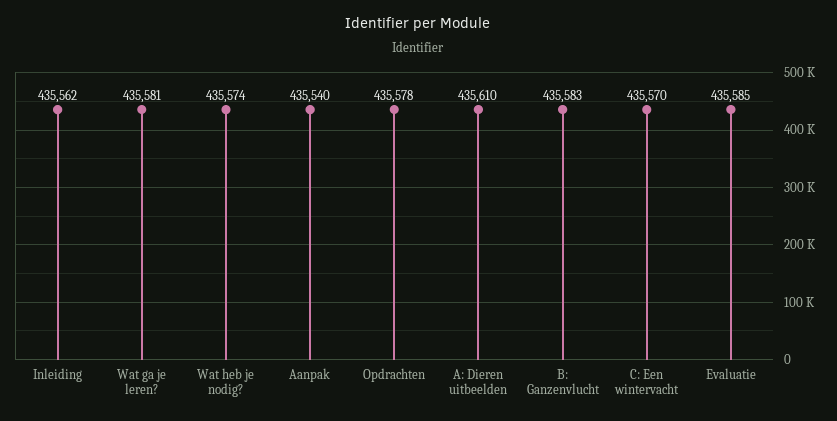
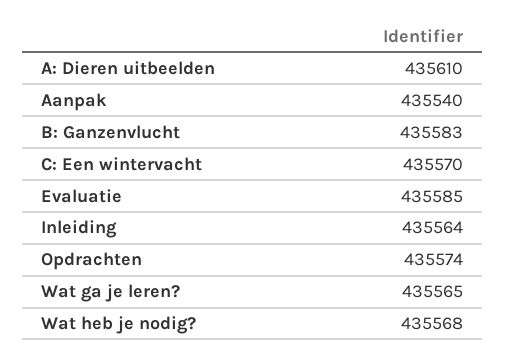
Inleiding: 435562 -> 435564
Wat ga je leren?: 435581 -> 435565
Wat heb je nodig?: 435574 -> 435568
Opdrachten: 435578 -> 435574

